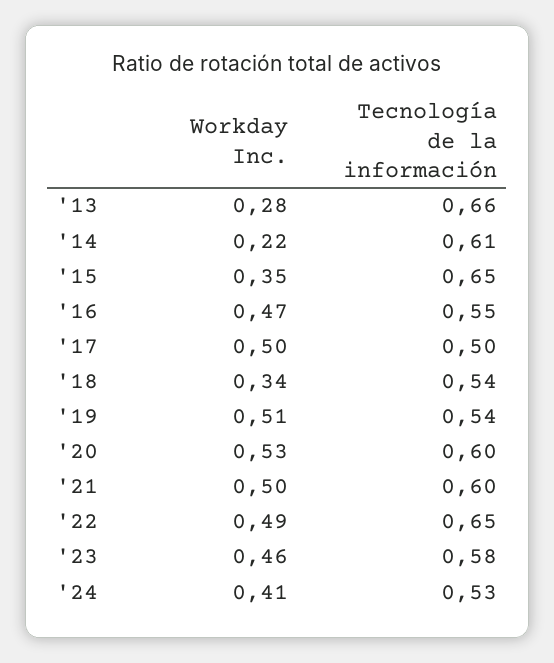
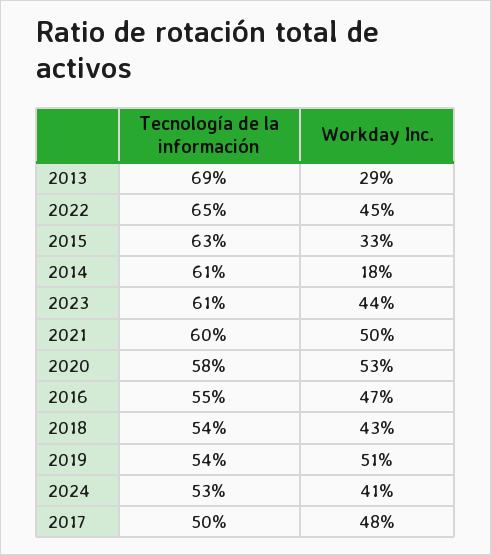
Workday Inc., '13: 0.28 -> 0.29
Tecnología de la información, '13: 0.66 -> 0.69
Workday Inc., '14: 0.22 -> 0.18
Workday Inc., '15: 0.35 -> 0.33
Tecnología de la información, '15: 0.65 -> 0.63
Workday Inc., '17: 0.5 -> 0.48
Workday Inc., '18: 0.34 -> 0.43
Tecnología de la información, '20: 0.6 -> 0.58
Workday Inc., '22: 0.49 -> 0.45
Workday Inc., '23: 0.46 -> 0.44
Tecnología de la información, '23: 0.58 -> 0.61

